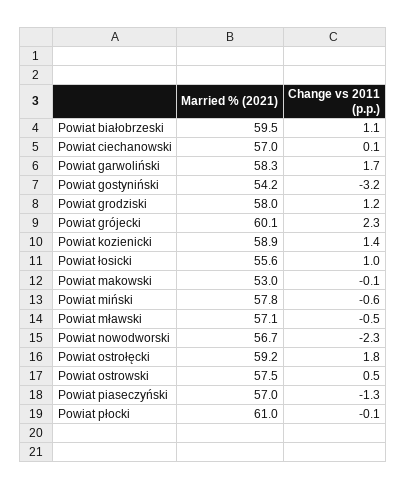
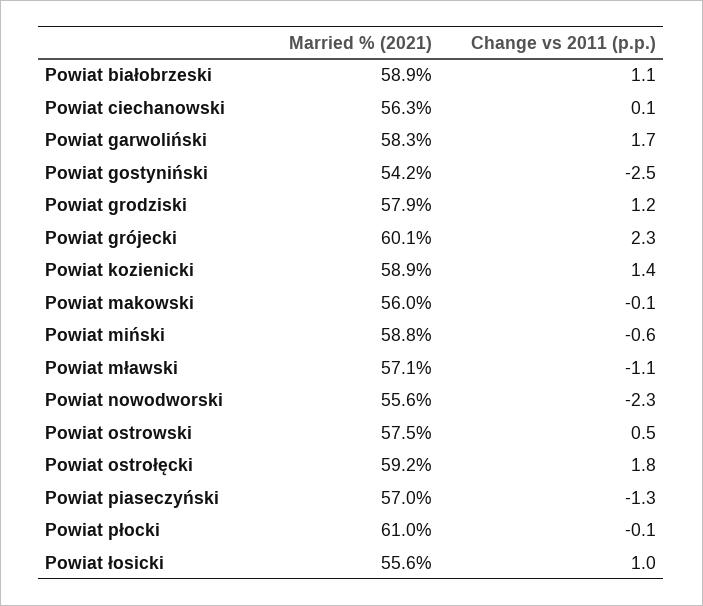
Married % (2021), Powiat białobrzeski: 59.5 -> 58.9
Married % (2021), Powiat ciechanowski: 57 -> 56.3
Change vs 2011 (p.p.), Powiat gostyniński: -3.2 -> -2.5
Married % (2021), Powiat grodziski: 58 -> 57.9
Married % (2021), Powiat makowski: 53 -> 56
Married % (2021), Powiat miński: 57.8 -> 58.8
Change vs 2011 (p.p.), Powiat mławski: -0.5 -> -1.1
Married % (2021), Powiat nowodworski: 56.7 -> 55.6

